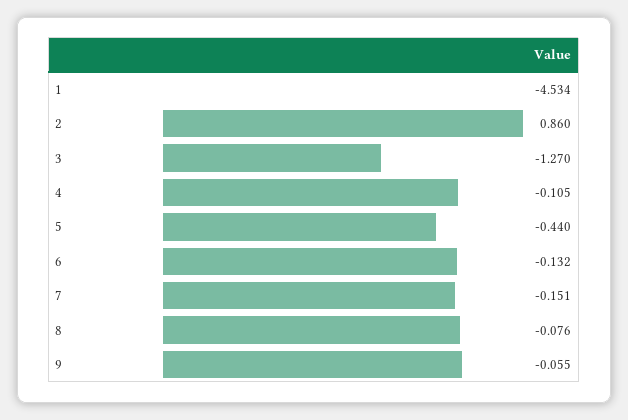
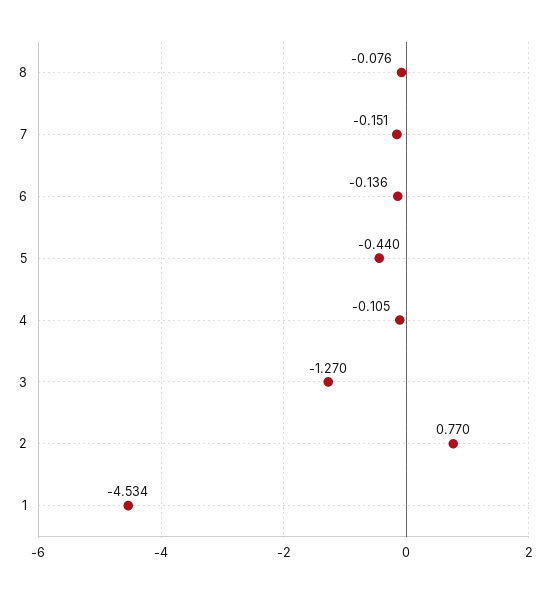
2: 0.86 -> 0.77
6: -0.132 -> -0.136
9: -0.055 -> none

